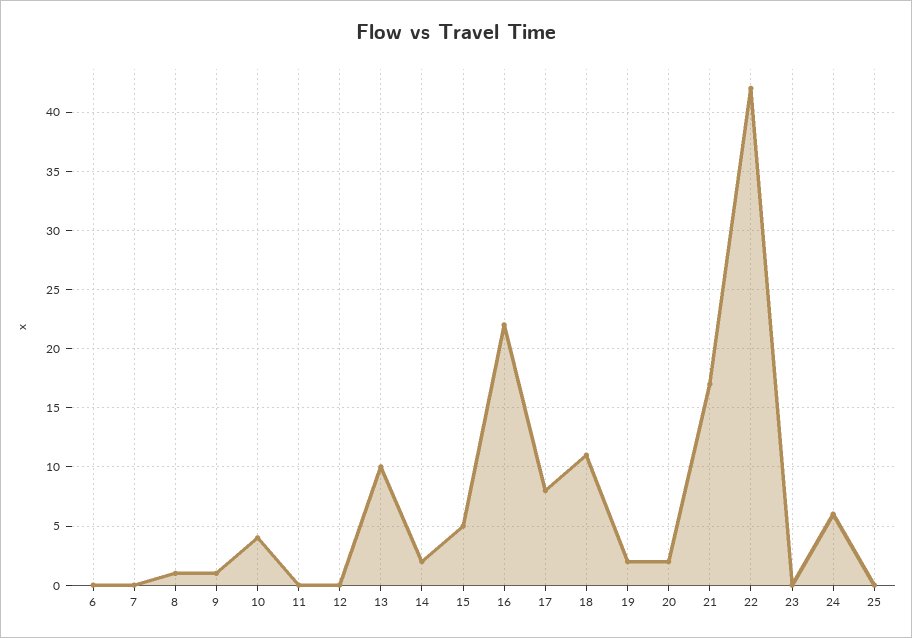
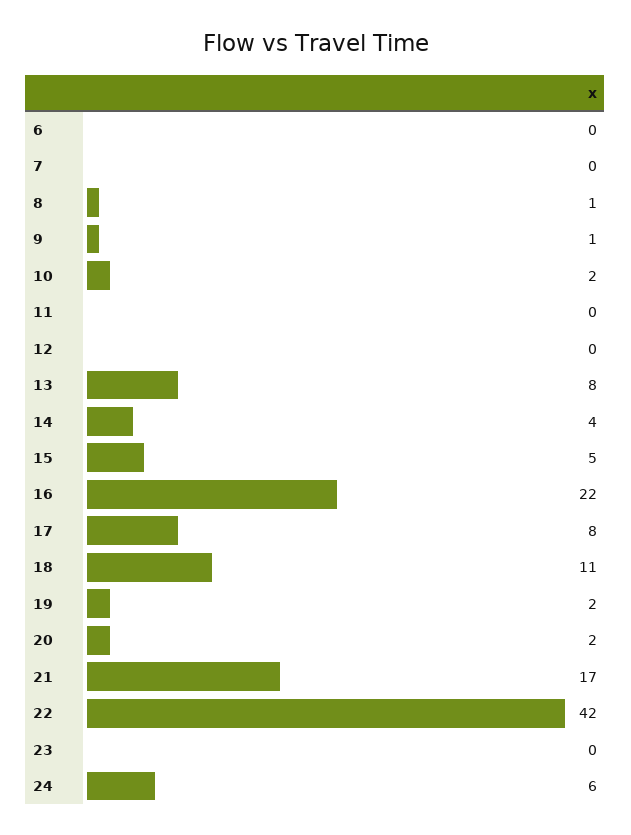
10: 4 -> 2
13: 10 -> 8
14: 2 -> 4
25: 0 -> none

